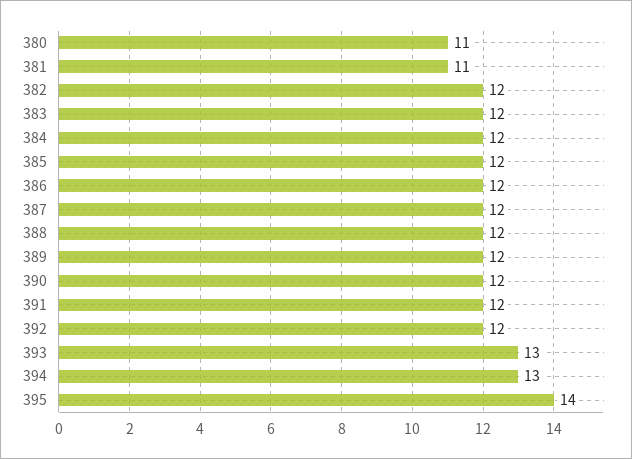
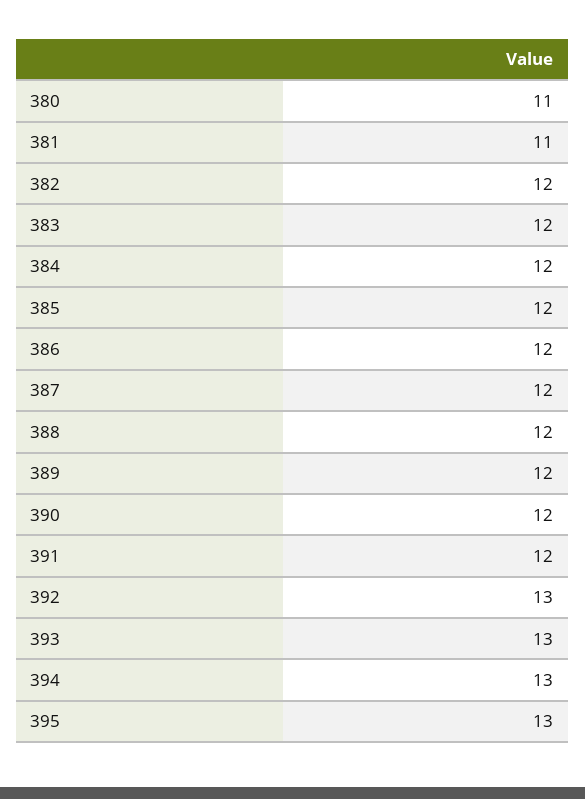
392: 12 -> 13
395: 14 -> 13

